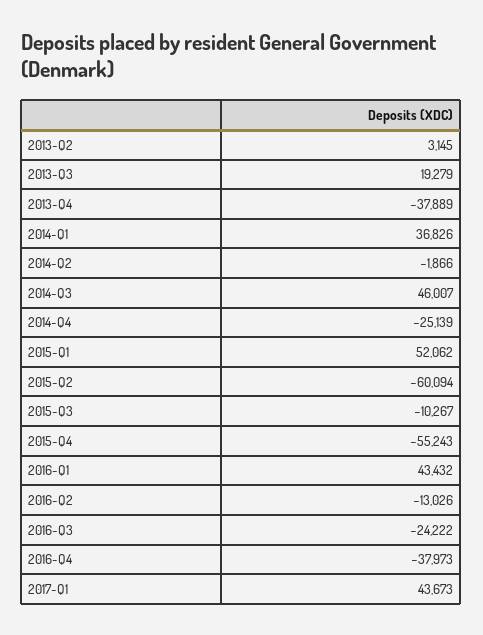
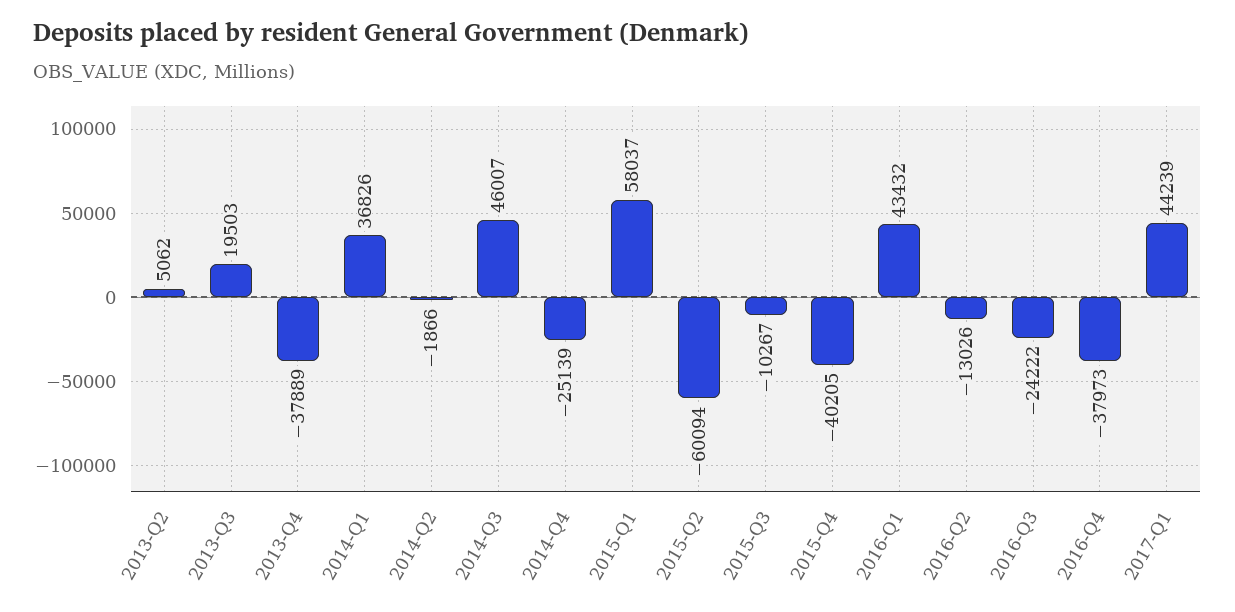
2013-Q2: 3145 -> 5062
2013-Q3: 19279 -> 19503
2015-Q1: 52062 -> 58037
2015-Q4: -55243 -> -40205
2017-Q1: 43673 -> 44239

